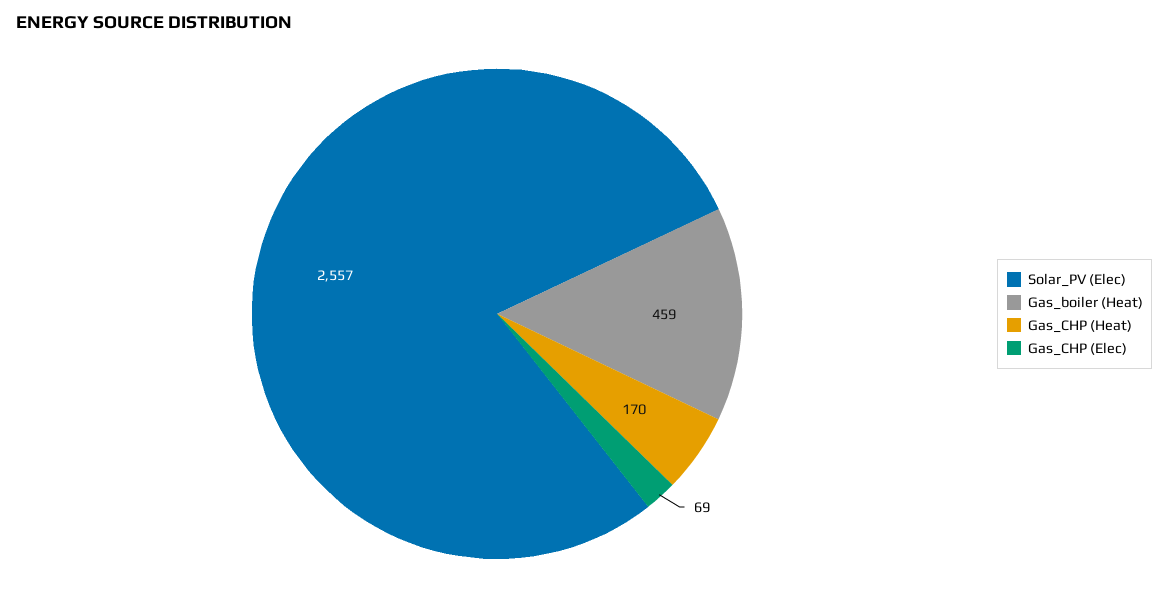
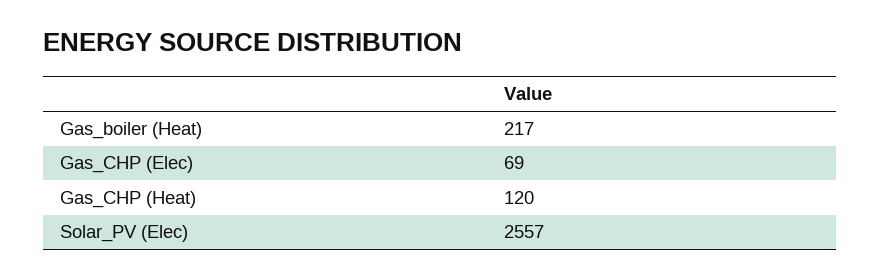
Gas_boiler (Heat): 459 -> 217
Gas_CHP (Heat): 170 -> 120

